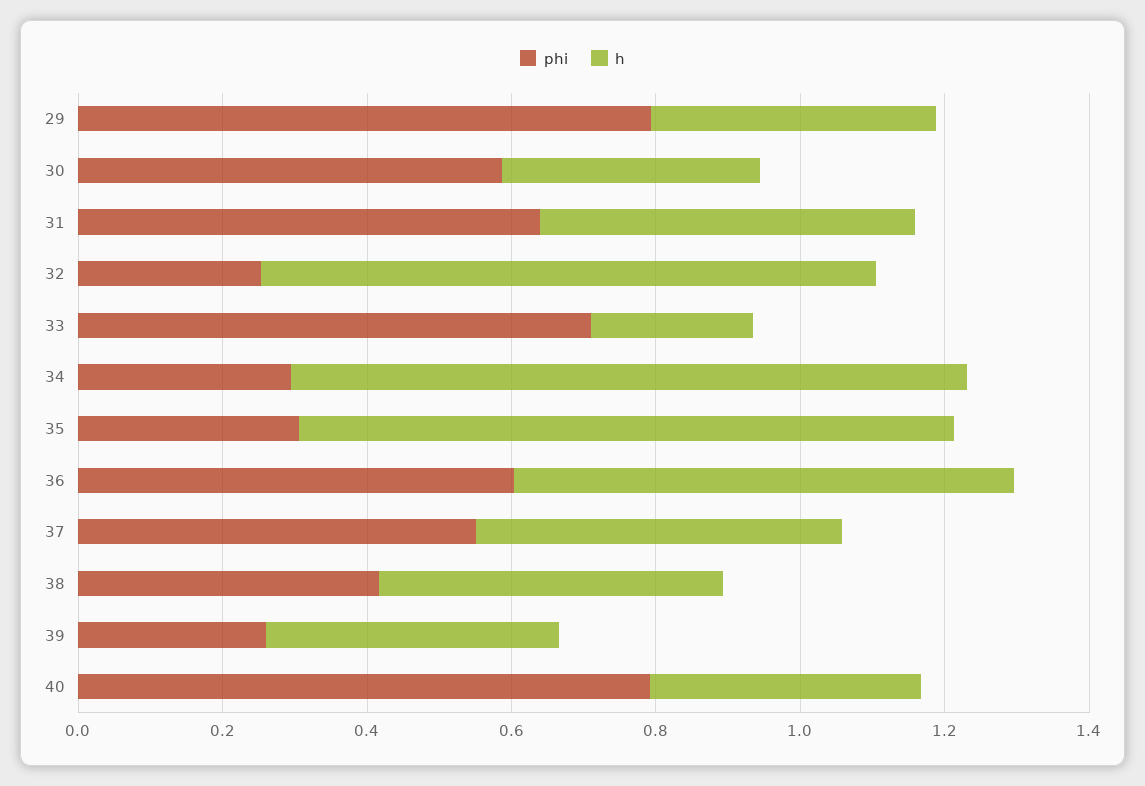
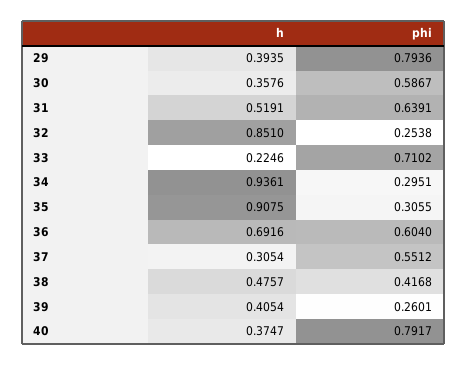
h, 37: 0.5 -> 0.3054

